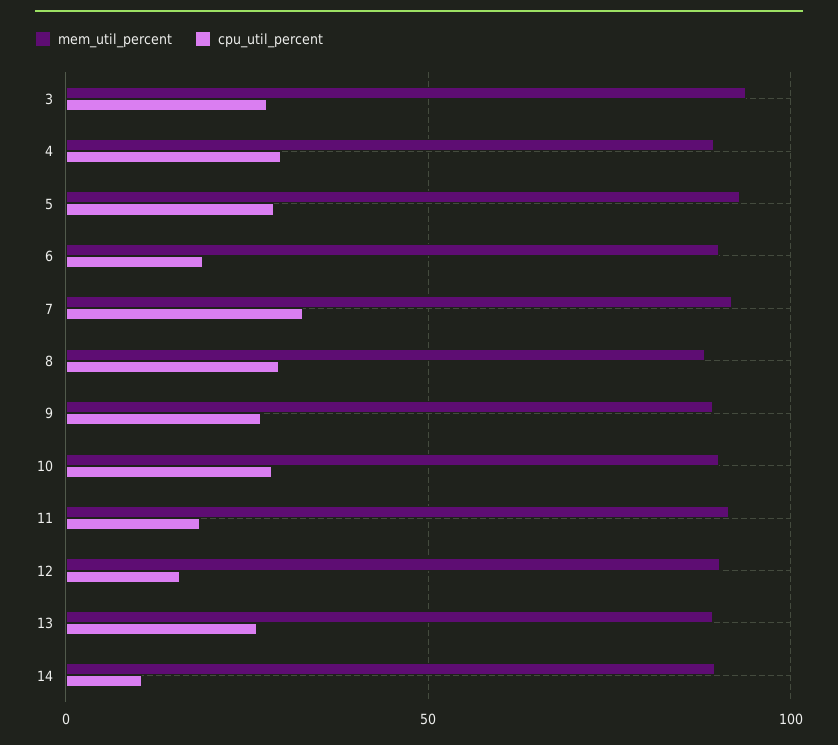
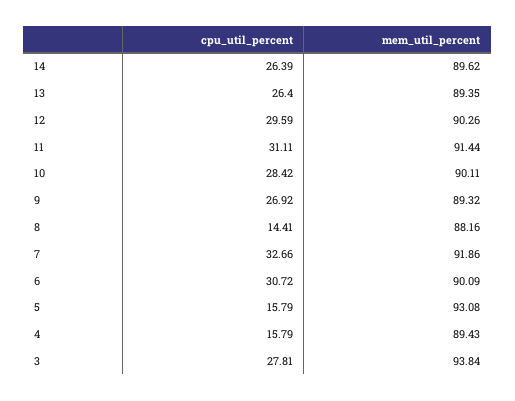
cpu_util_percent, 4: 30 -> 15.79
cpu_util_percent, 5: 30 -> 15.79
cpu_util_percent, 6: 20 -> 30.72
cpu_util_percent, 8: 30 -> 14.41
cpu_util_percent, 11: 20 -> 31.11
cpu_util_percent, 12: 15 -> 29.59
cpu_util_percent, 14: 10 -> 26.39

